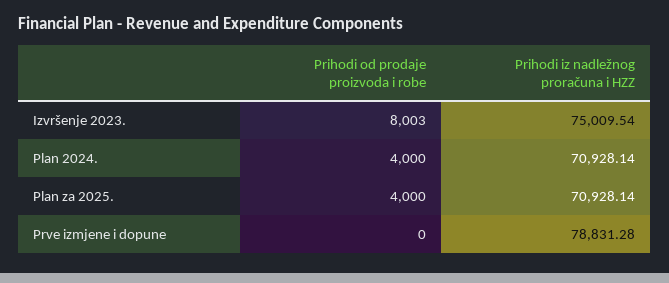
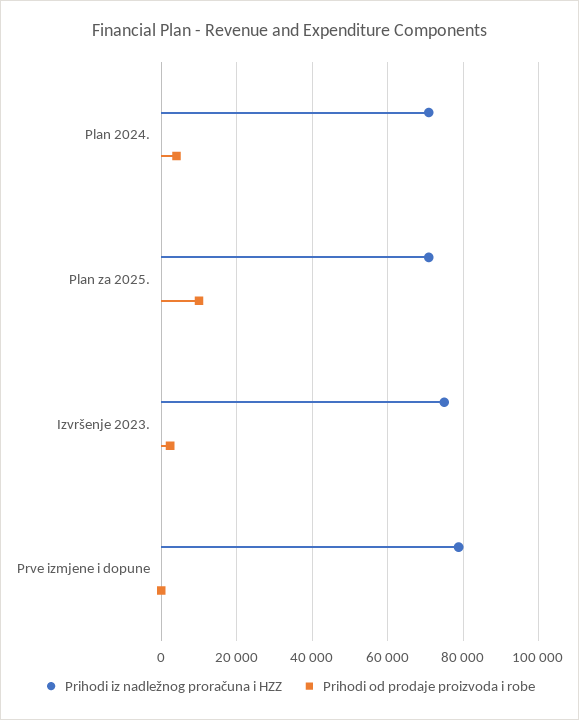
Prihodi od prodaje proizvoda i robe, Izvršenje 2023.: 8003 -> 2000
Prihodi od prodaje proizvoda i robe, Plan za 2025.: 4000 -> 10000

